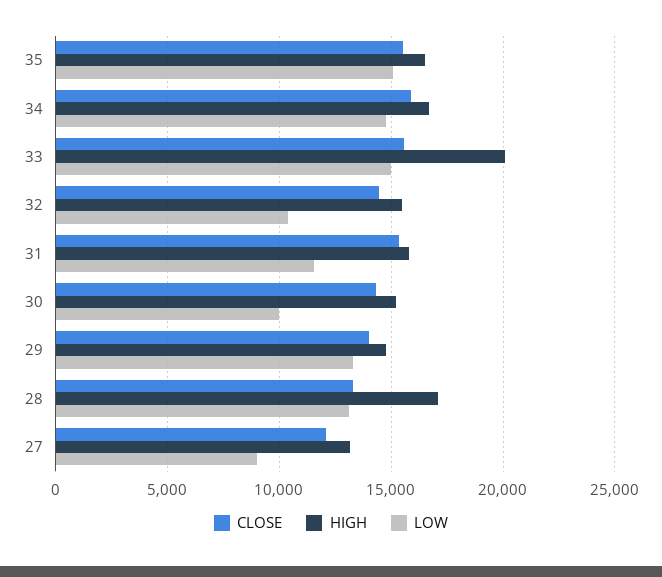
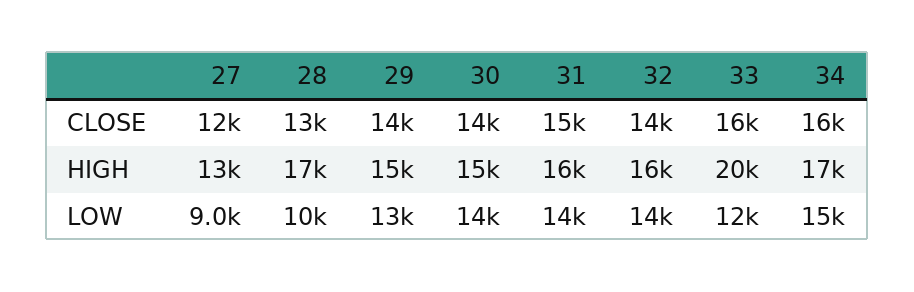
CLOSE, 35: 15500 -> none
HIGH, 35: 16500 -> none
LOW, 35: 15000 -> none
LOW, 33: 15000 -> 12000
LOW, 32: 10500 -> 14000
LOW, 31: 11500 -> 14000
LOW, 30: 10000 -> 14000
LOW, 28: 13000 -> 10000

